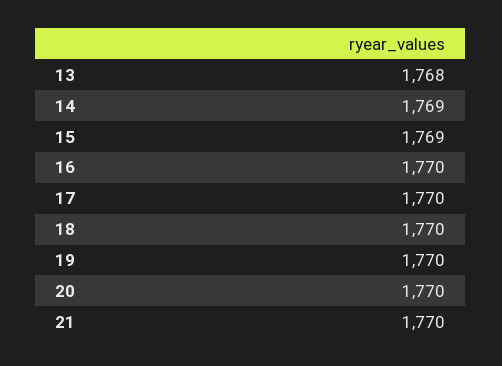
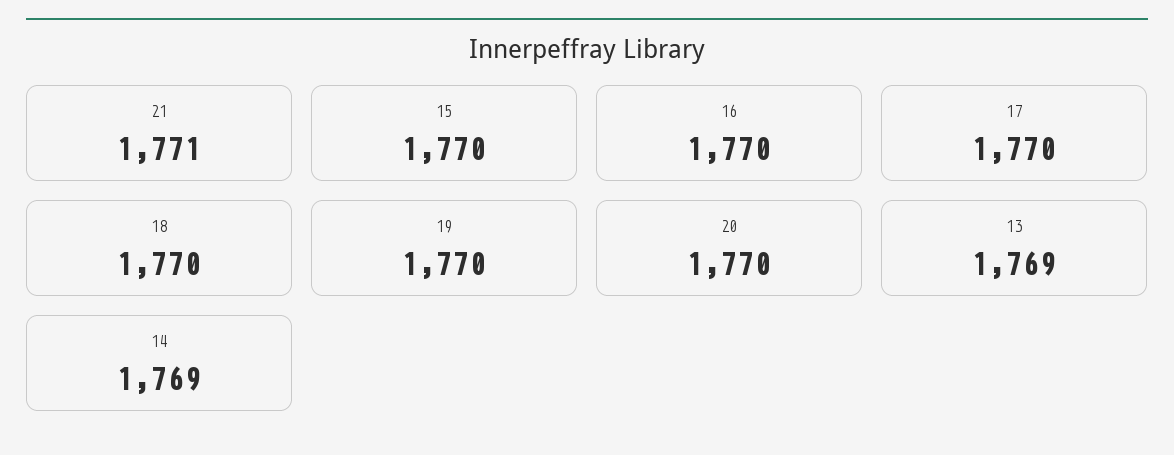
13: 1768 -> 1769
15: 1769 -> 1770
21: 1770 -> 1771

